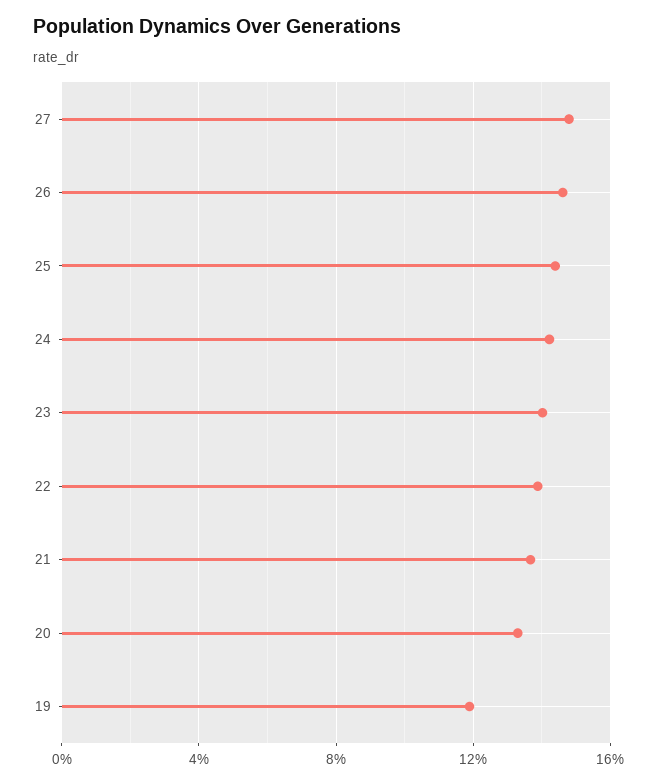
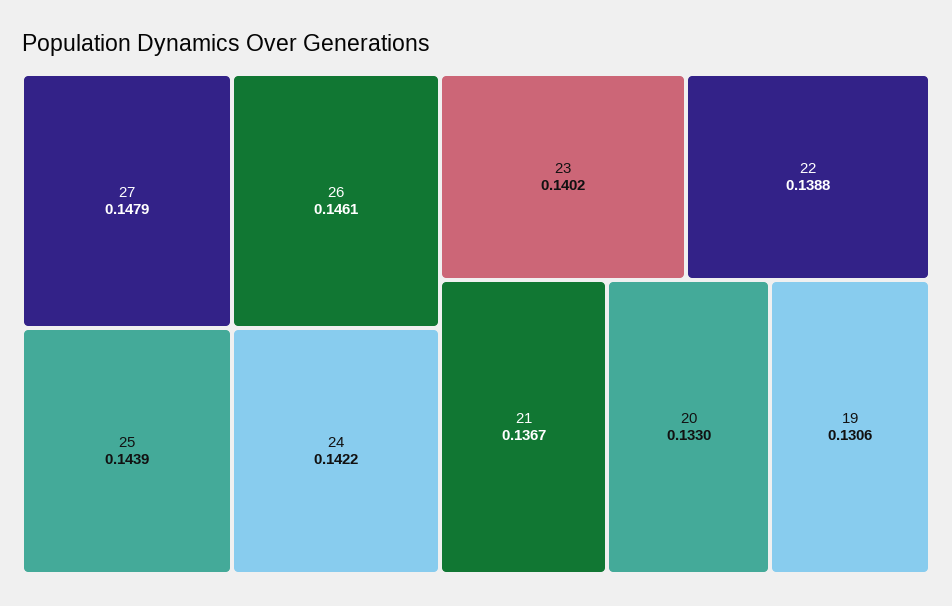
19: 0.12 -> 0.1306

